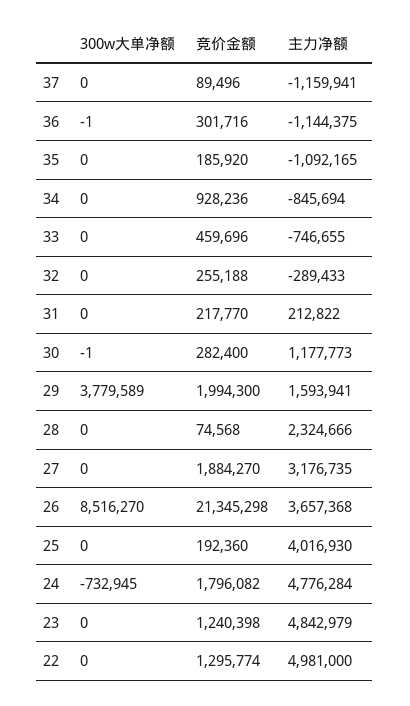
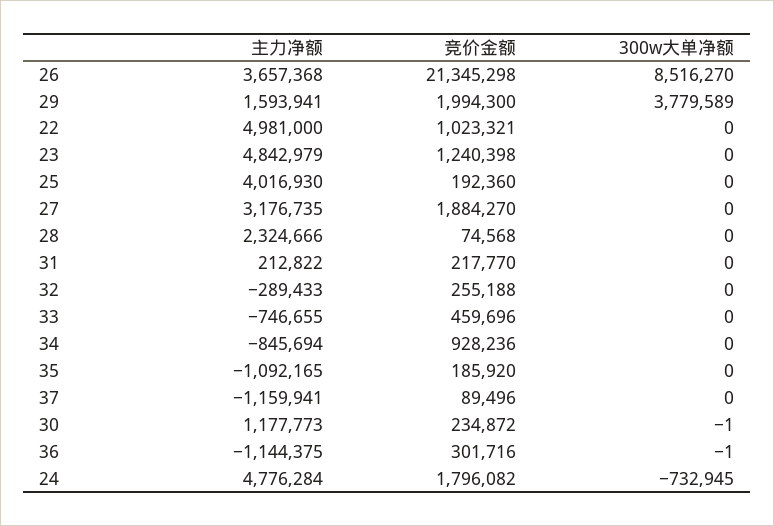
竞价金额, 30: 282400 -> 234872
竞价金额, 22: 1295774 -> 1023321

